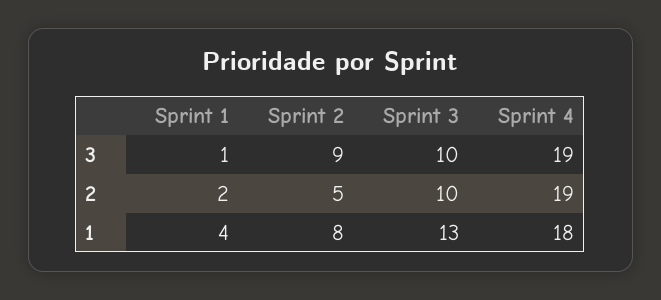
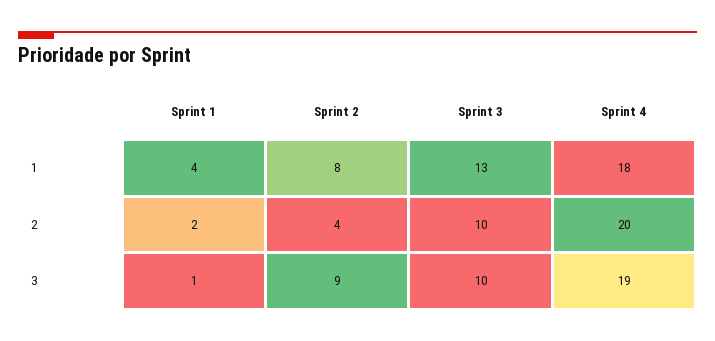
Sprint 2, 2: 5 -> 4
Sprint 4, 2: 19 -> 20

